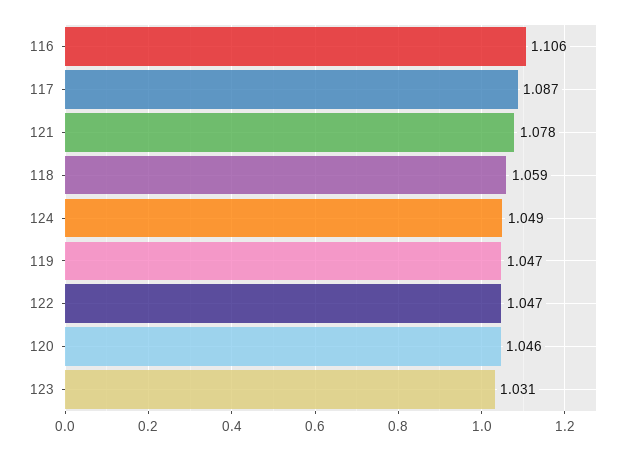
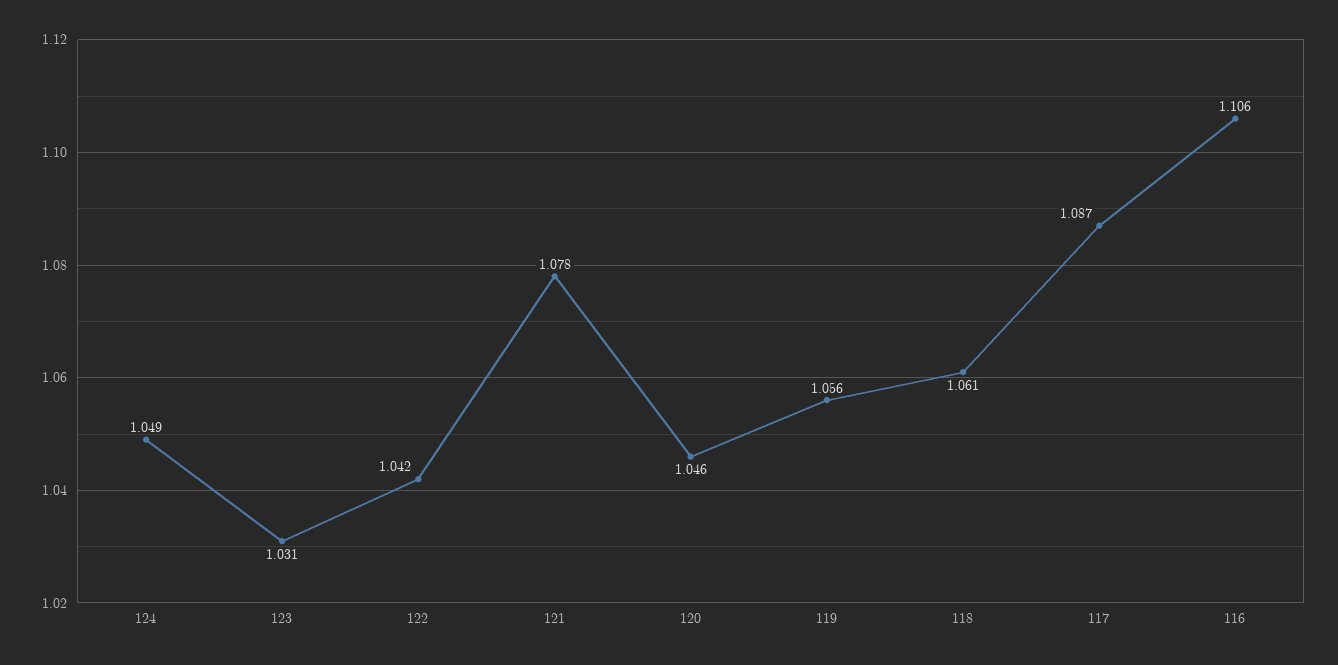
118: 1.059 -> 1.061
119: 1.047 -> 1.056
122: 1.047 -> 1.042

